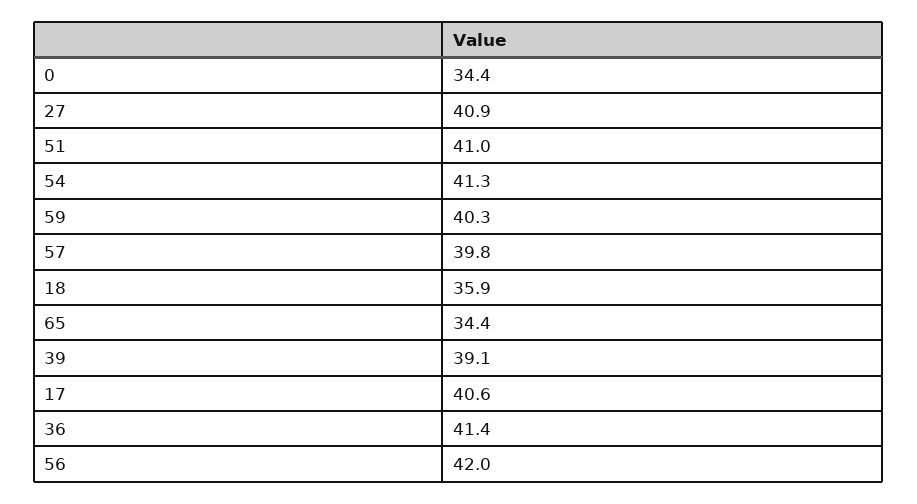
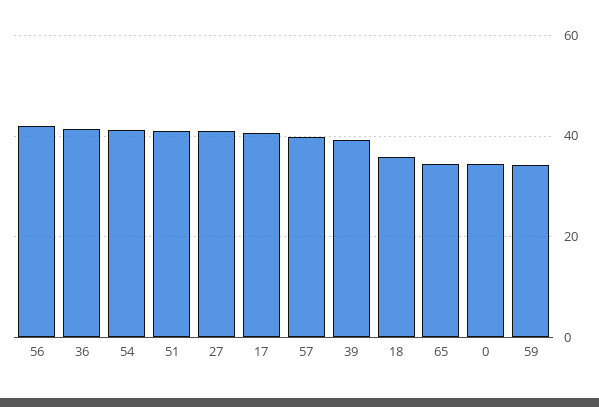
59: 40.3 -> 34

